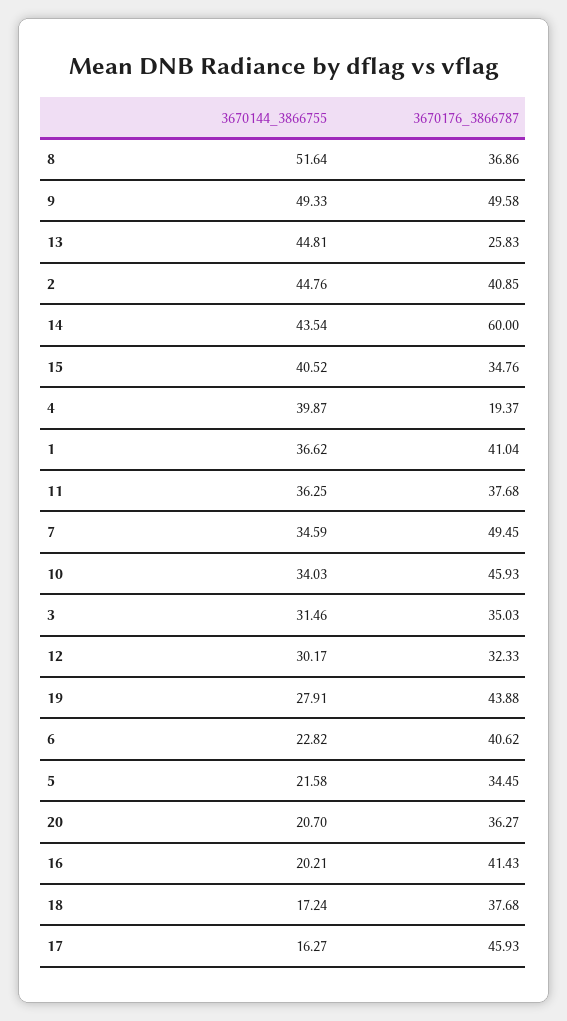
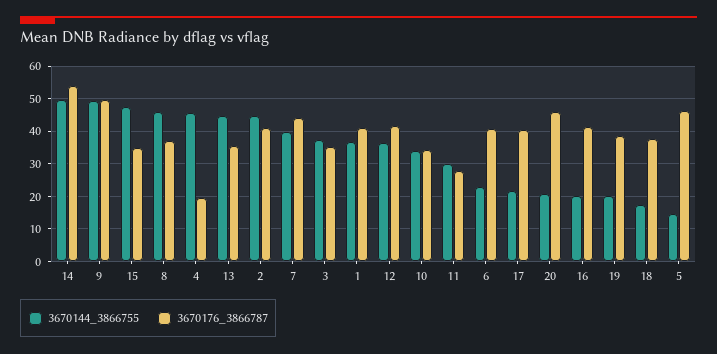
3670144_3866755, 8: 51.64 -> 46
3670176_3866787, 13: 25.83 -> 36
3670144_3866755, 14: 43.54 -> 50
3670176_3866787, 14: 60 -> 54
3670144_3866755, 15: 40.52 -> 48
3670144_3866755, 4: 39.87 -> 46
3670144_3866755, 11: 36.25 -> 30
3670176_3866787, 11: 37.68 -> 28
3670144_3866755, 7: 34.59 -> 40
3670176_3866787, 7: 49.45 -> 44
3670176_3866787, 10: 45.93 -> 34
3670144_3866755, 3: 31.46 -> 38
3670144_3866755, 12: 30.17 -> 36
3670176_3866787, 12: 32.33 -> 42
3670144_3866755, 19: 27.91 -> 20
3670176_3866787, 19: 43.88 -> 38
3670144_3866755, 5: 21.58 -> 14
3670176_3866787, 5: 34.45 -> 46
3670176_3866787, 20: 36.27 -> 46
3670144_3866755, 17: 16.27 -> 22
3670176_3866787, 17: 45.93 -> 40

